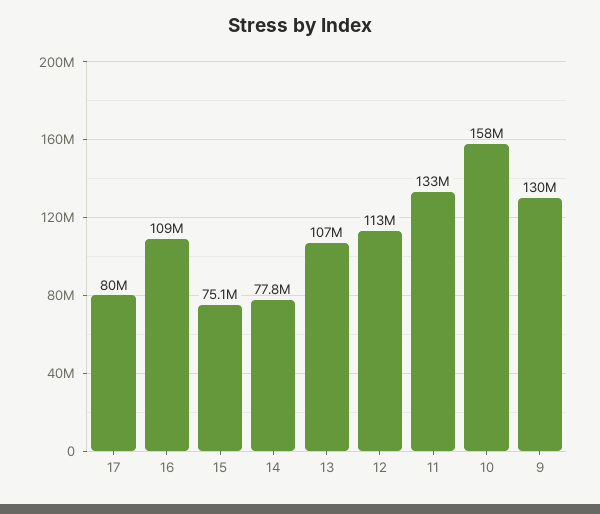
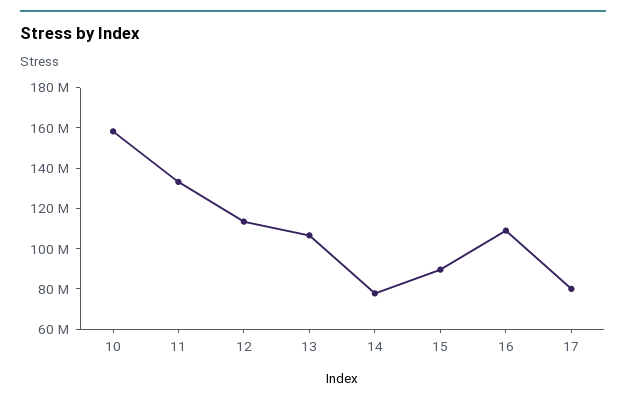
15: 75100000 -> 90000000
9: 130000000 -> none

